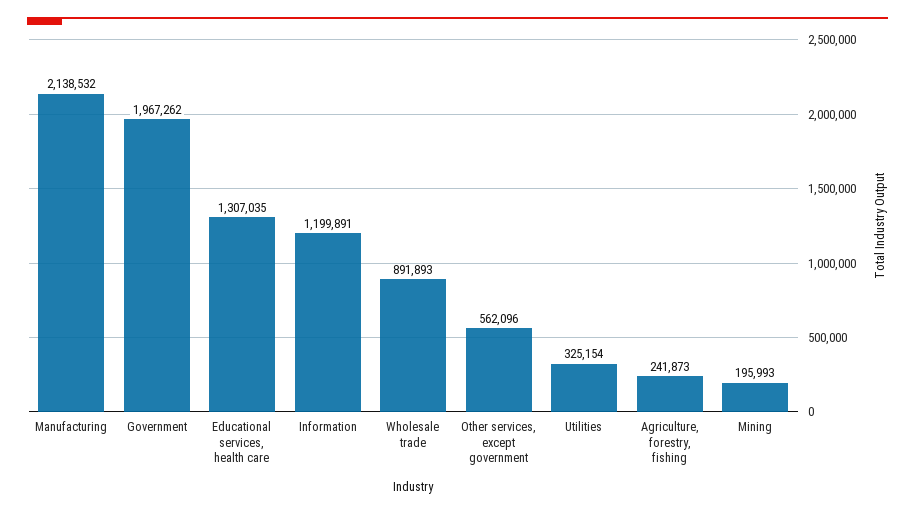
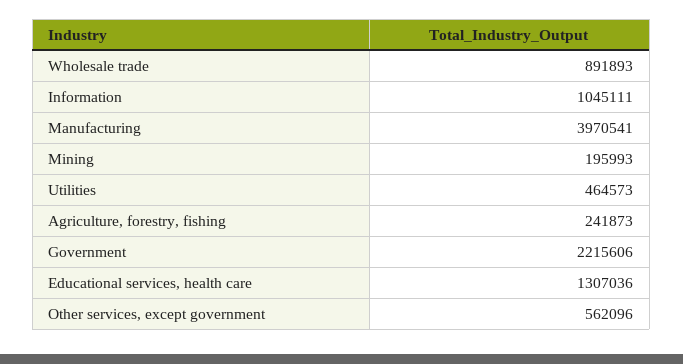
Manufacturing: 2138532 -> 3970541
Government: 1967262 -> 2215606
Educational services, health care: 1307035 -> 1307036
Information: 1199891 -> 1045111
Utilities: 325154 -> 464573

